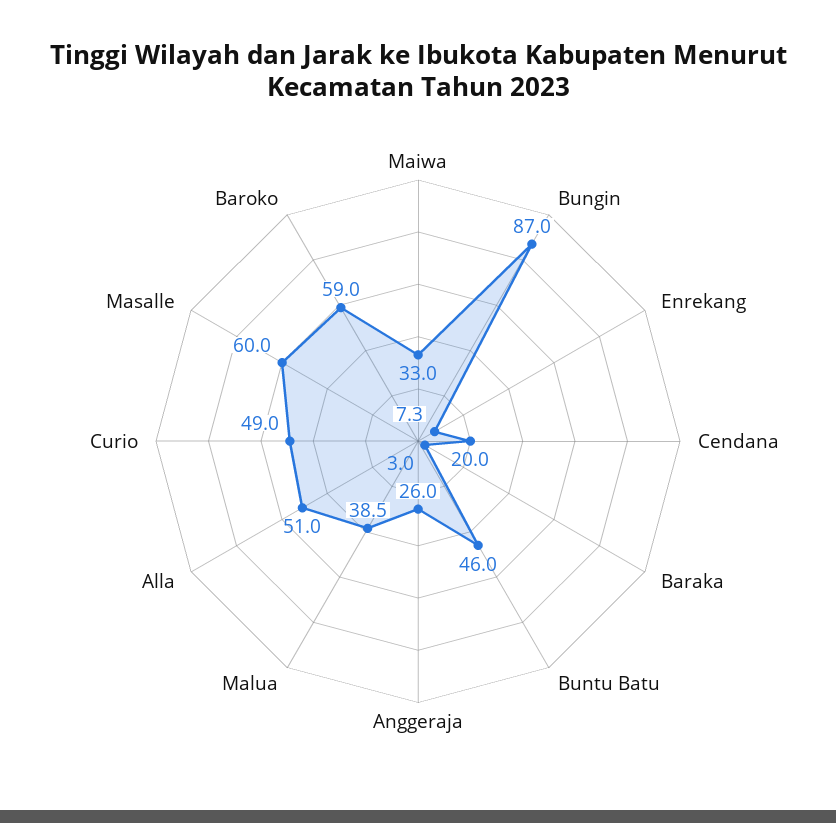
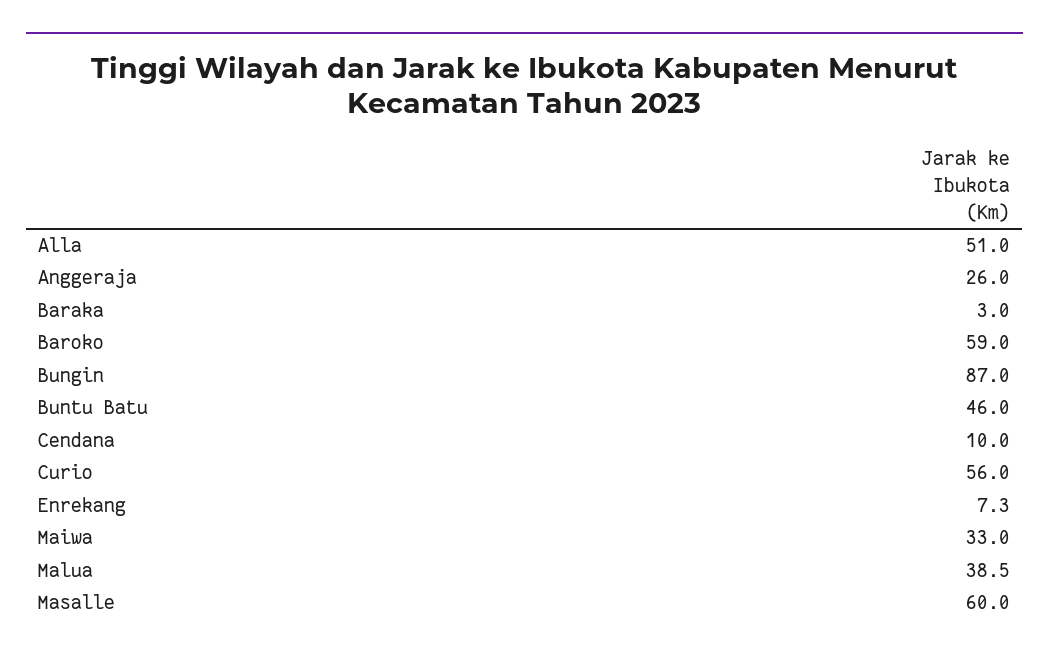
Cendana: 20 -> 10
Curio: 49 -> 56

